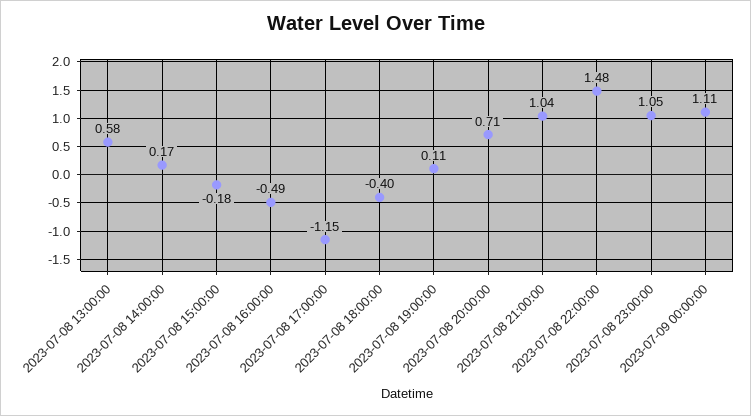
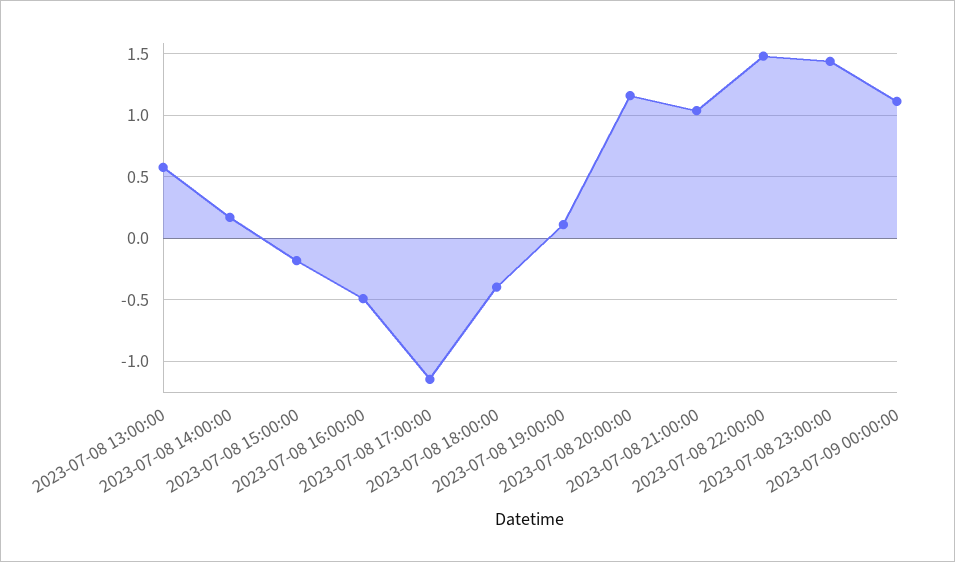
2023-07-08 20:00:00: 0.71 -> 1.15
2023-07-08 23:00:00: 1.05 -> 1.45

